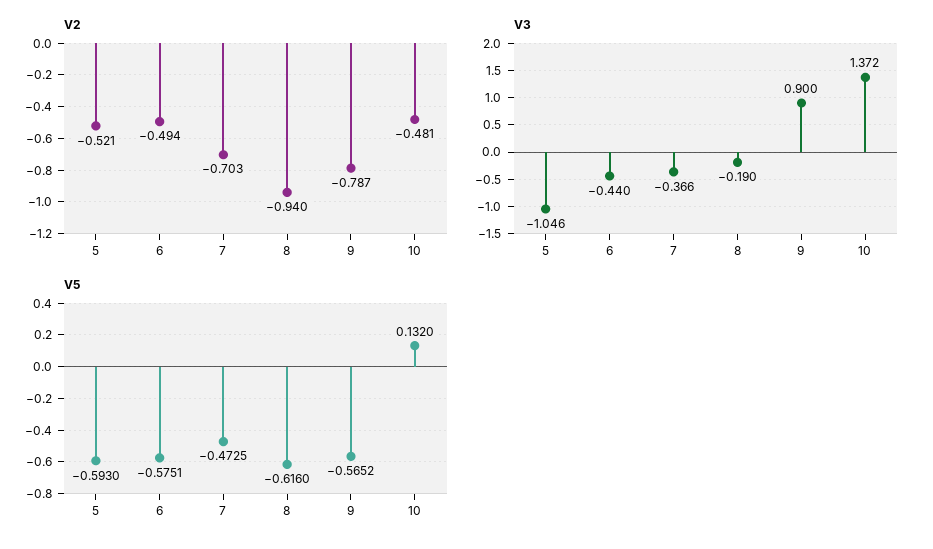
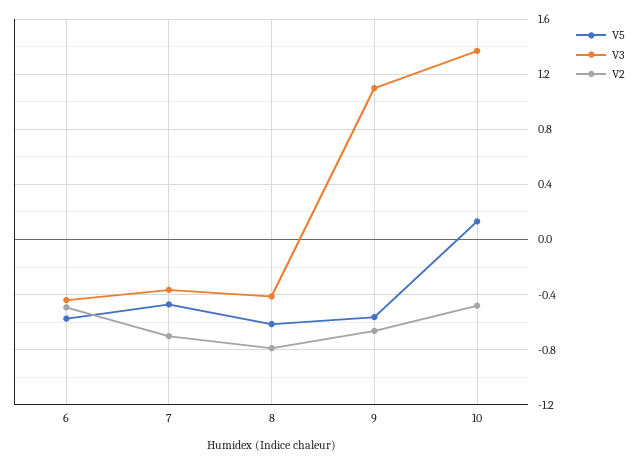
V2, 5: -0.521 -> none
V2, 8: -0.94 -> -0.8
V2, 9: -0.787 -> -0.65
V3, 5: -1.046 -> none
V3, 8: -0.19 -> -0.4
V3, 9: 0.9 -> 1.1
V5, 5: -0.593 -> none

